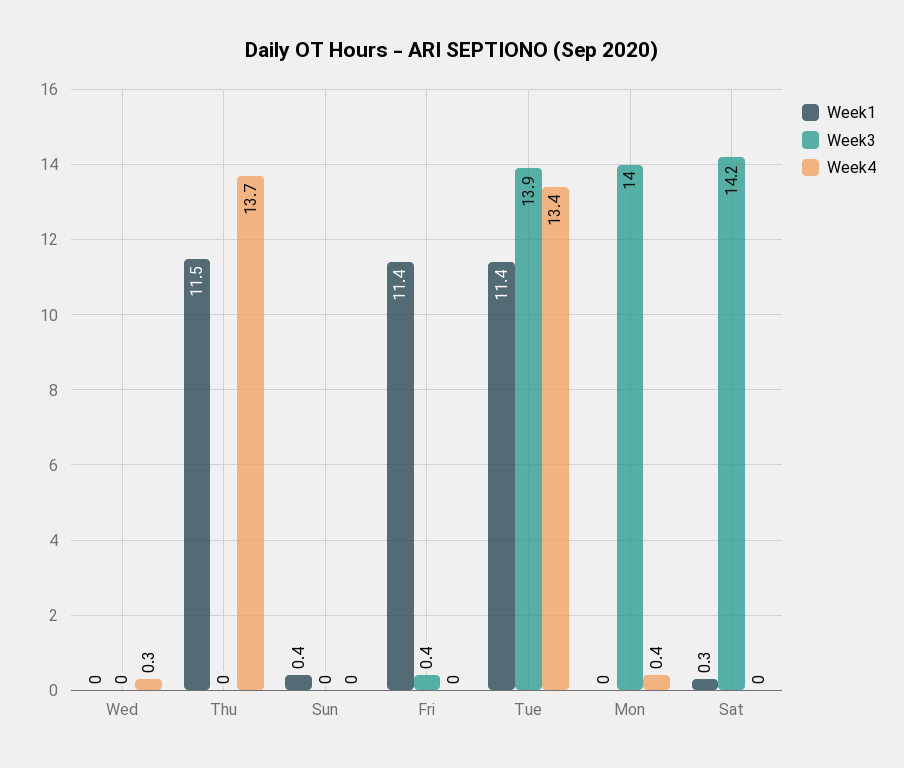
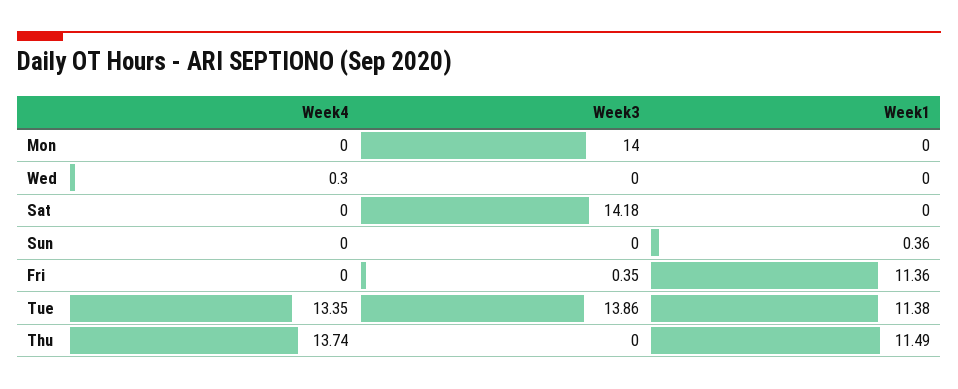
Week4, Mon: 0.4 -> 0
Week1, Sat: 0.3 -> 0

